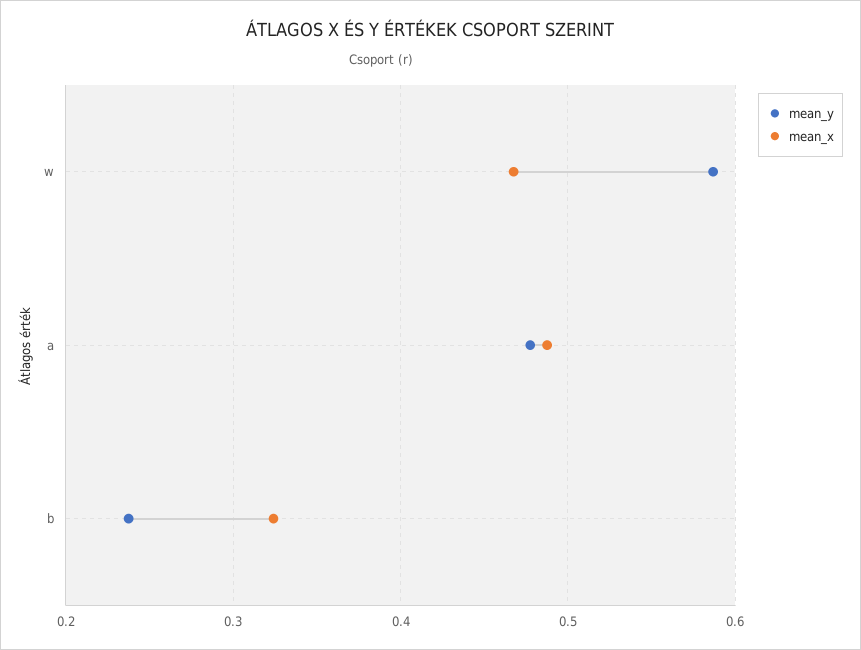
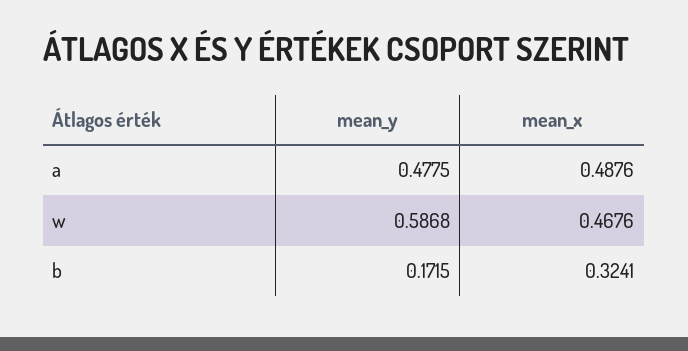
mean_y, b: 0.24 -> 0.1715

